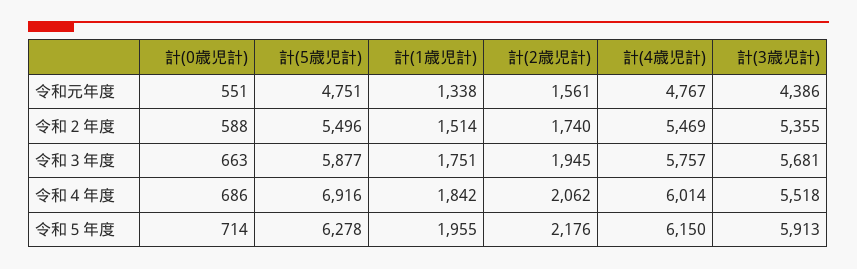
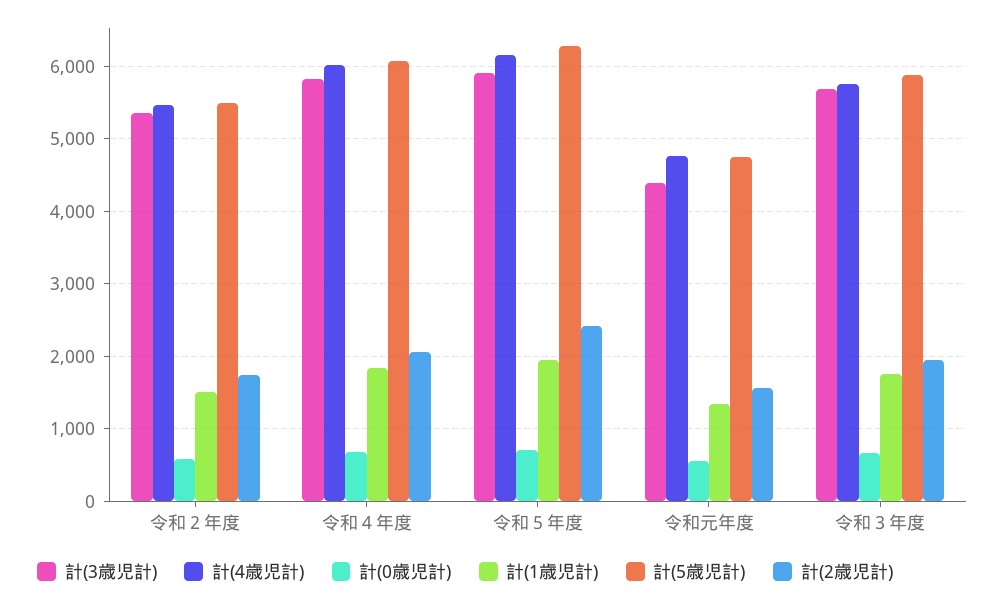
計(5歳児計), 令和４年度: 6916 -> 6100
計(3歳児計), 令和４年度: 5518 -> 5800
計(2歳児計), 令和５年度: 2176 -> 2400

